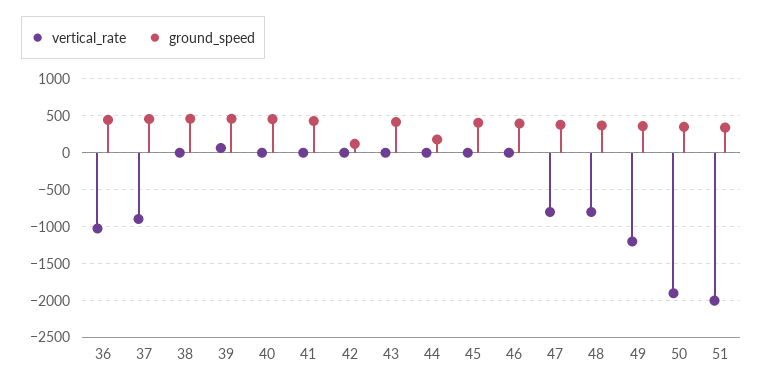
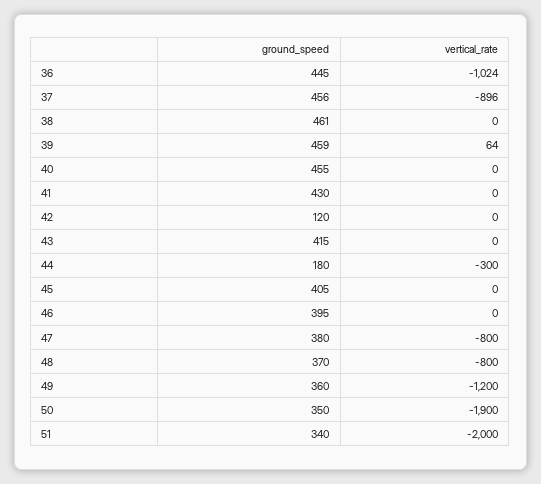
vertical_rate, 44: 0 -> -300

